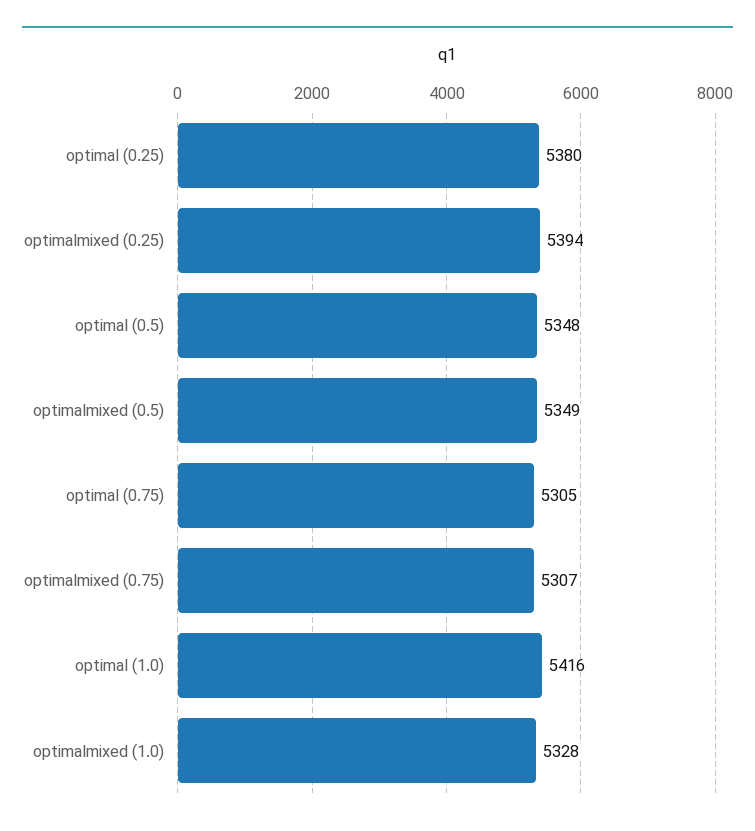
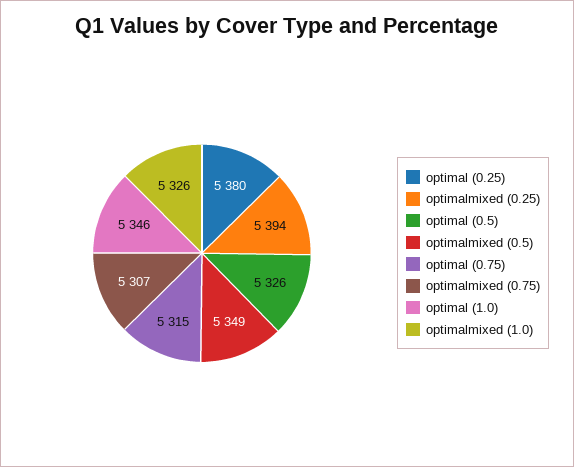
optimal (0.5): 5348 -> 5326
optimal (0.75): 5305 -> 5315
optimal (1.0): 5416 -> 5346
optimalmixed (1.0): 5328 -> 5326

